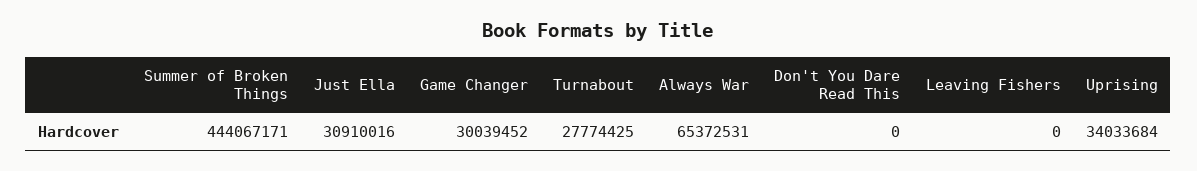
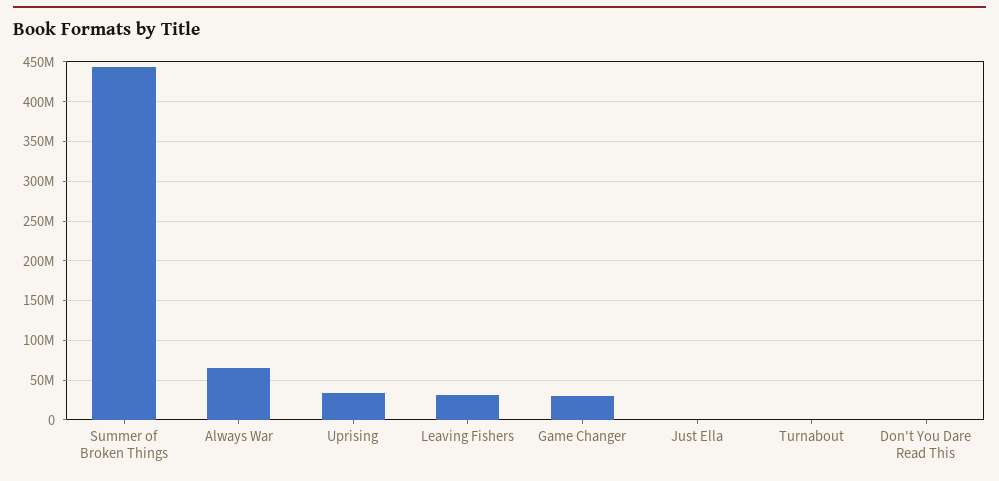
Just Ella: 30910016 -> 0
Turnabout: 27774425 -> 0
Leaving Fishers: 0 -> 30000000

